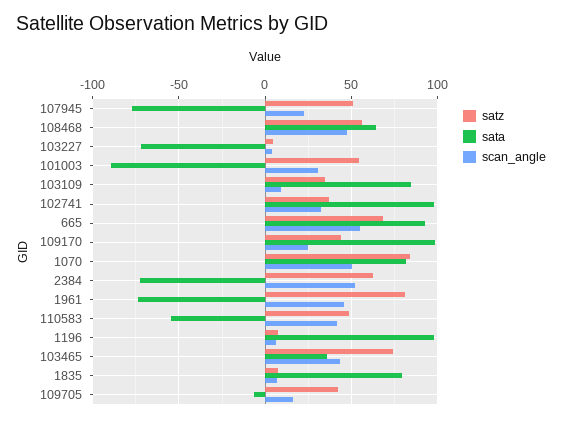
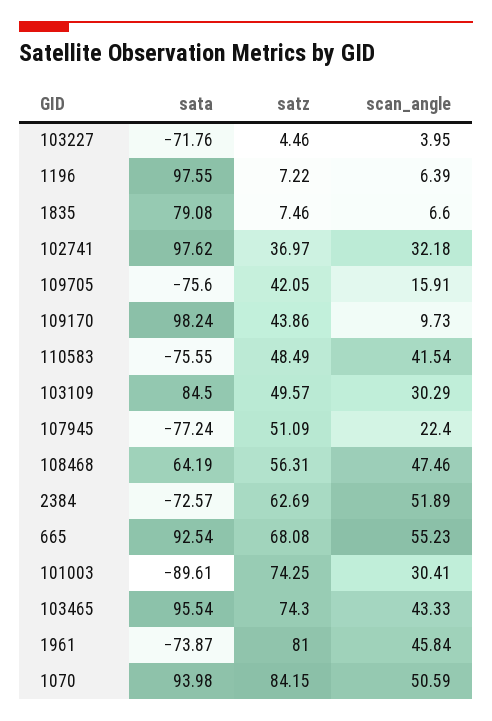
satz, 101003: 55 -> 74.25
satz, 103109: 35 -> 49.57
scan_angle, 103109: 10 -> 30.29
scan_angle, 109170: 25 -> 9.73
sata, 1070: 80 -> 93.98
sata, 110583: -55 -> -75.55
sata, 103465: 35 -> 95.54
sata, 109705: -5 -> -75.6

